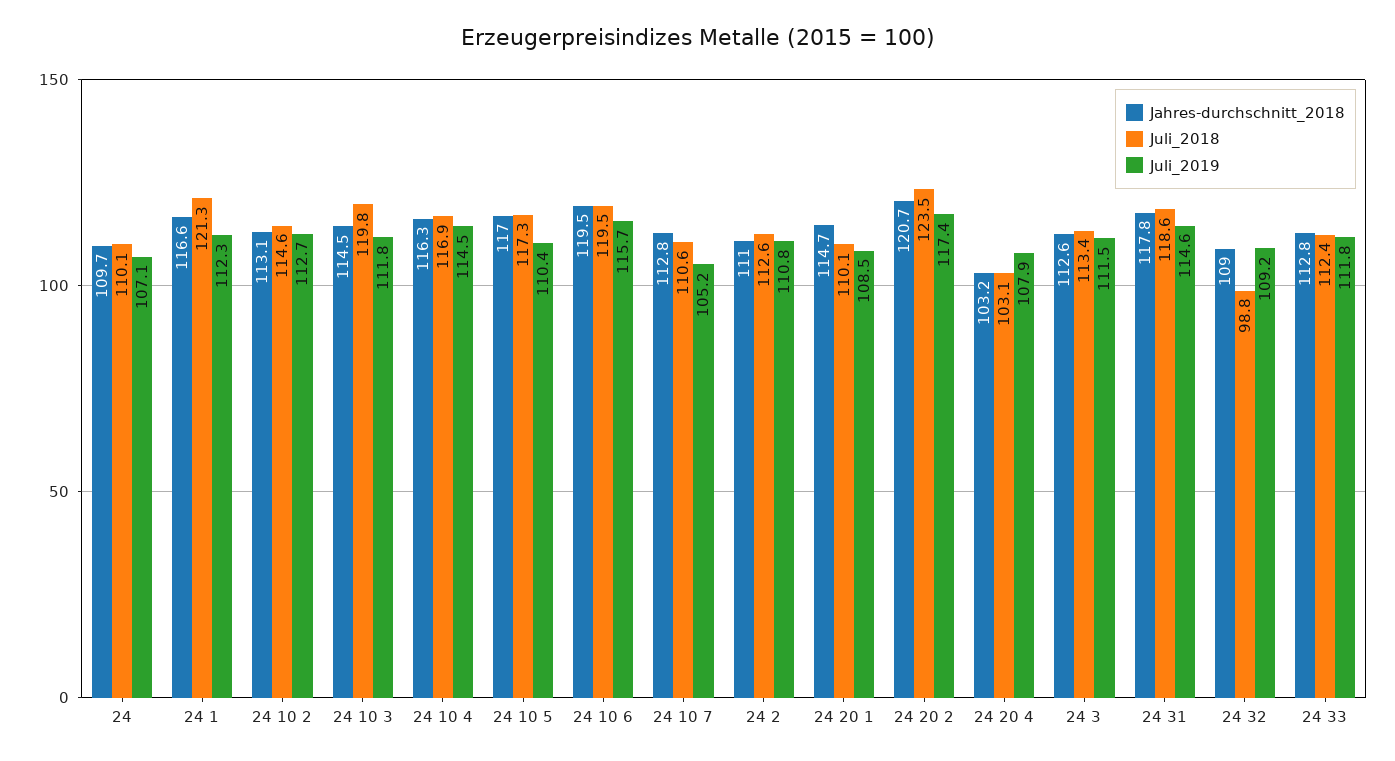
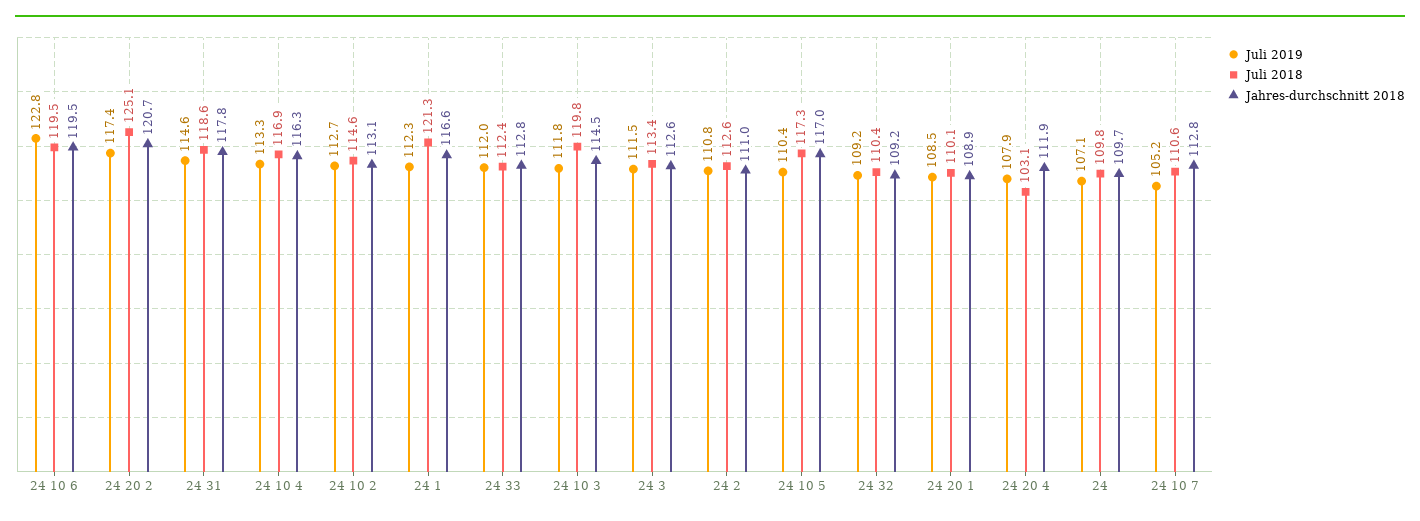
Juli_2018, 24: 110.1 -> 109.8
Juli_2019, 24 10 4: 114.5 -> 113.3
Juli_2019, 24 10 6: 115.7 -> 122.8
Jahres-durchschnitt_2018, 24 20 1: 114.7 -> 108.9
Juli_2018, 24 20 2: 123.5 -> 125.1
Jahres-durchschnitt_2018, 24 20 4: 103.2 -> 111.9
Jahres-durchschnitt_2018, 24 32: 109 -> 109.2
Juli_2018, 24 32: 98.8 -> 110.4
Juli_2019, 24 33: 111.8 -> 112

